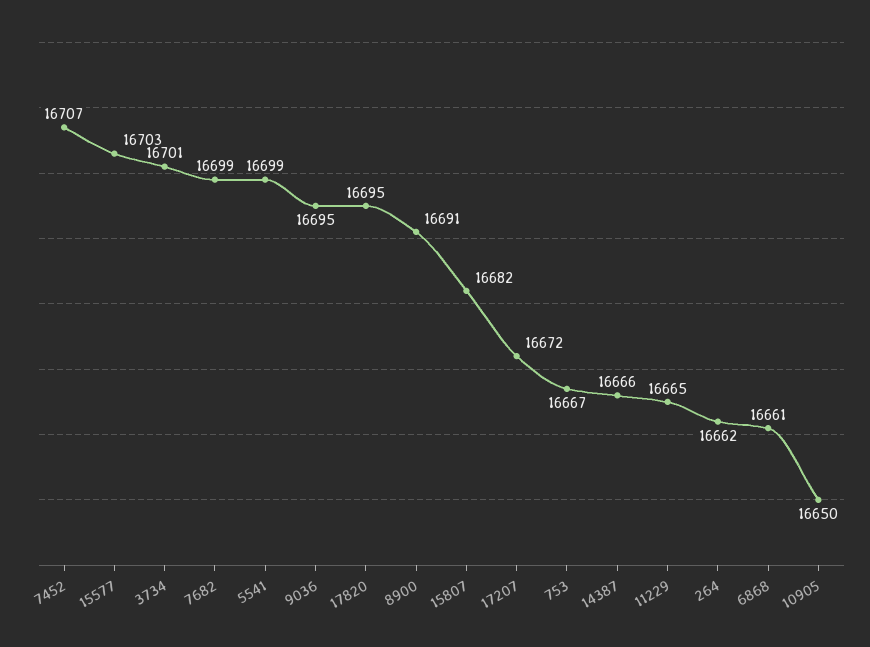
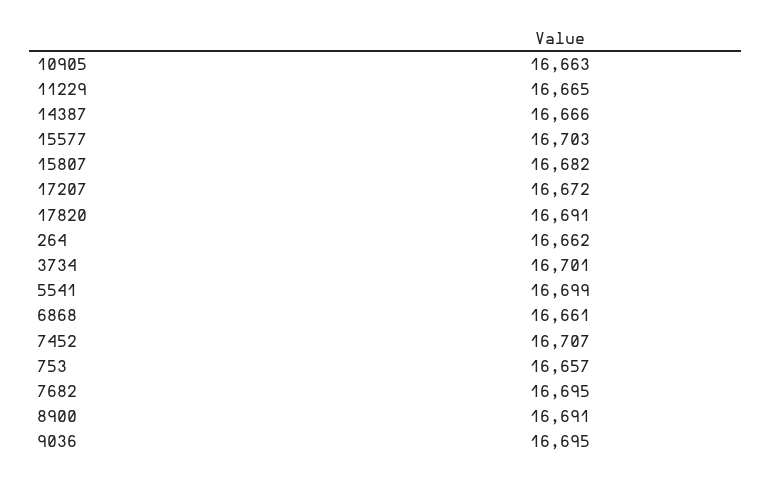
7682: 16699 -> 16695
17820: 16695 -> 16691
753: 16667 -> 16657
10905: 16650 -> 16663

